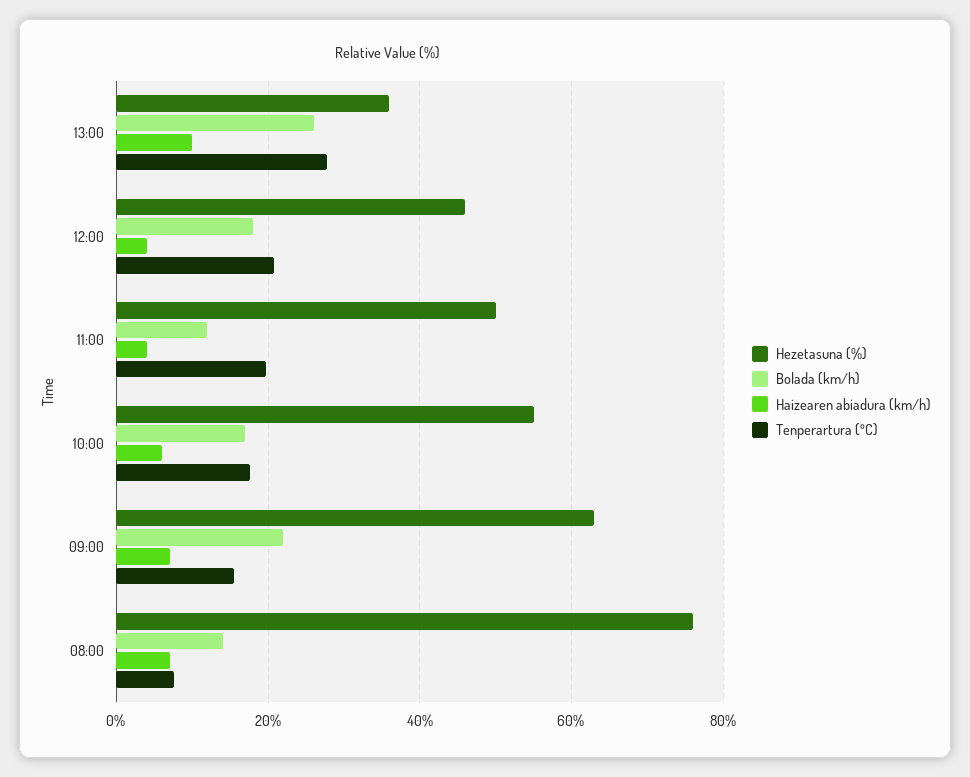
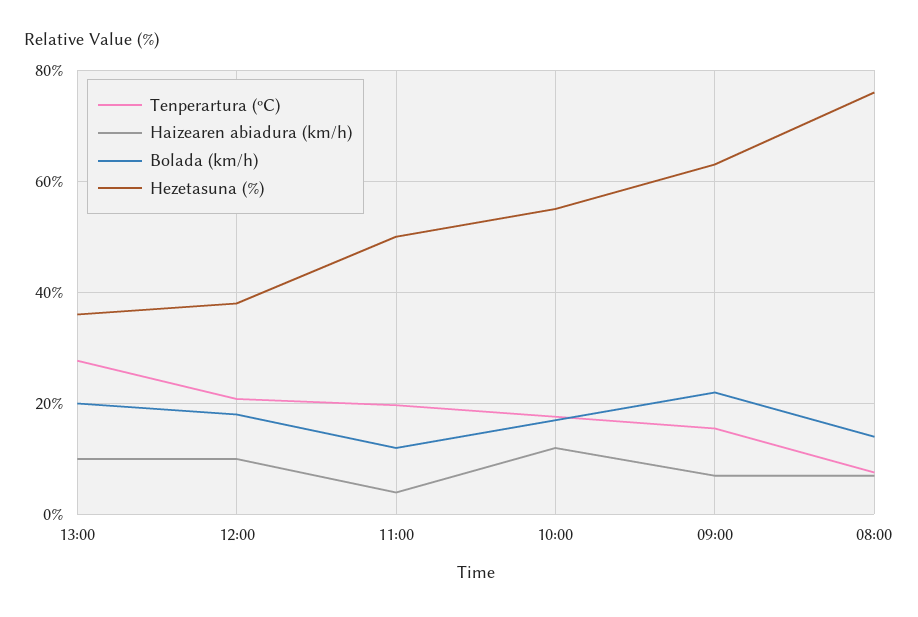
Bolada (km/h), 13:00: 26 -> 20
Hezetasuna (%), 12:00: 46 -> 38
Haizearen abiadura (km/h), 12:00: 4 -> 10
Haizearen abiadura (km/h), 10:00: 6 -> 12

